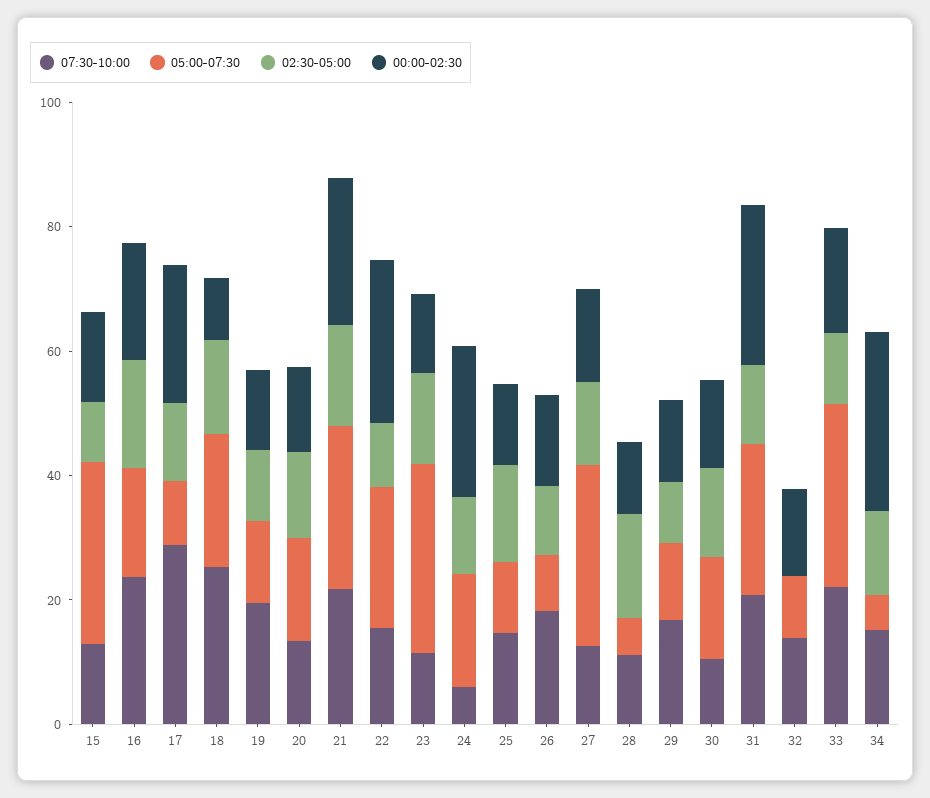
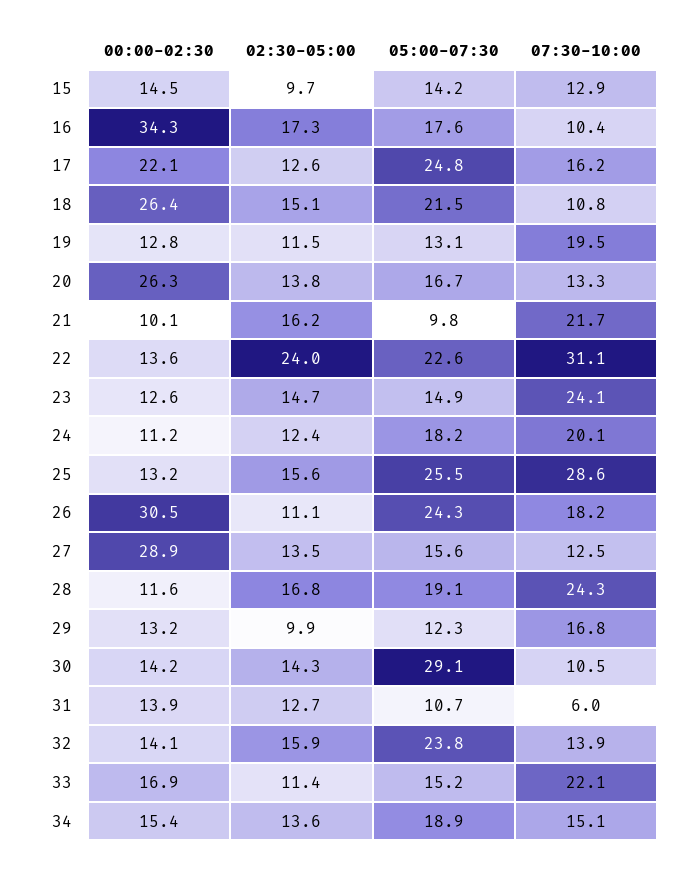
05:00-07:30, 15: 30 -> 14.2
07:30-10:00, 16: 25 -> 10.4
00:00-02:30, 16: 20 -> 34.3
07:30-10:00, 17: 30 -> 16.2
05:00-07:30, 17: 10 -> 24.8
07:30-10:00, 18: 25 -> 10.8
00:00-02:30, 18: 10 -> 26.4
00:00-02:30, 20: 15 -> 26.3
05:00-07:30, 21: 25 -> 9.8
00:00-02:30, 21: 25 -> 10.1
07:30-10:00, 22: 15 -> 31.1
02:30-05:00, 22: 10 -> 24
00:00-02:30, 22: 25 -> 13.6
07:30-10:00, 23: 10 -> 24.1
05:00-07:30, 23: 30 -> 14.9
07:30-10:00, 24: 5 -> 20.1
00:00-02:30, 24: 25 -> 11.2
07:30-10:00, 25: 15 -> 28.6
05:00-07:30, 25: 10 -> 25.5
05:00-07:30, 26: 10 -> 24.3
00:00-02:30, 26: 15 -> 30.5
05:00-07:30, 27: 30 -> 15.6
00:00-02:30, 27: 15 -> 28.9
07:30-10:00, 28: 10 -> 24.3
05:00-07:30, 28: 5 -> 19.1
05:00-07:30, 30: 15 -> 29.1
07:30-10:00, 31: 20 -> 6
05:00-07:30, 31: 25 -> 10.7
00:00-02:30, 31: 25 -> 13.9
05:00-07:30, 32: 10 -> 23.8
02:30-05:00, 32: 0 -> 15.9
05:00-07:30, 33: 30 -> 15.2
05:00-07:30, 34: 5 -> 18.9
00:00-02:30, 34: 30 -> 15.4

